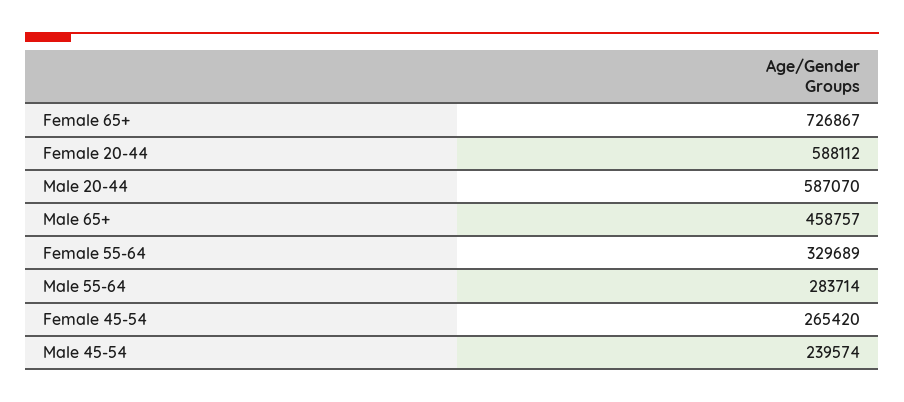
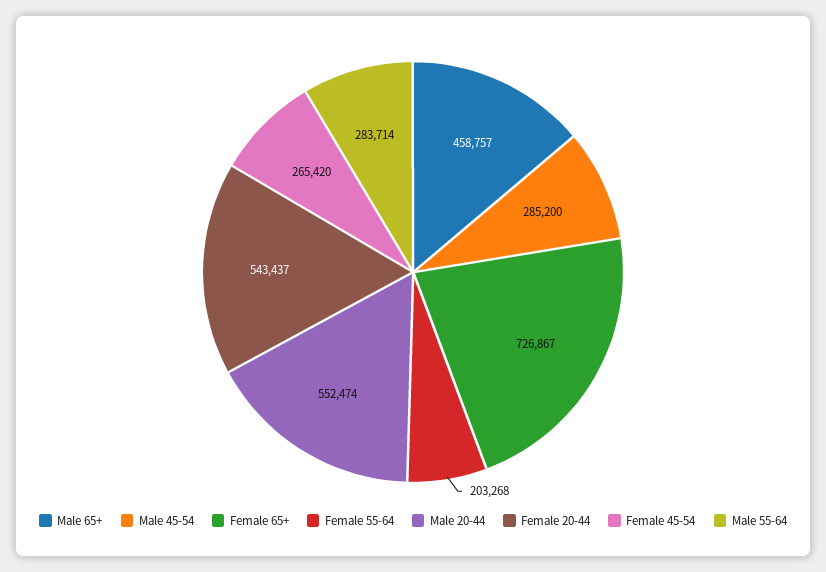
Female 20-44: 588112 -> 543437
Male 20-44: 587070 -> 552474
Female 55-64: 329689 -> 203268
Male 45-54: 239574 -> 285200

